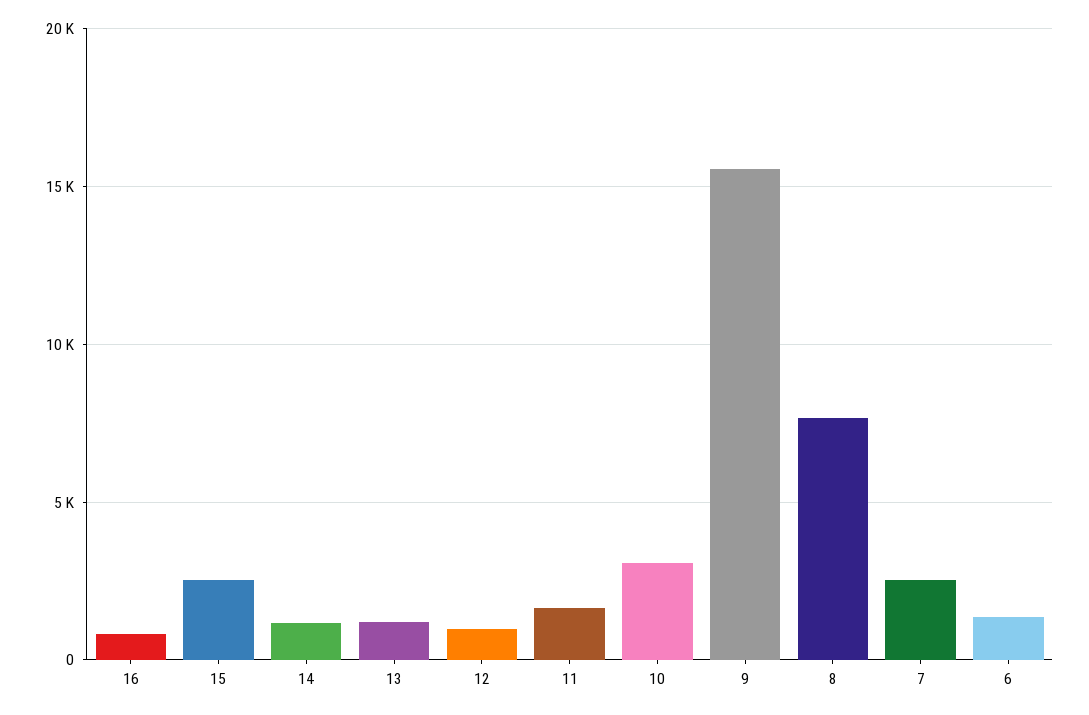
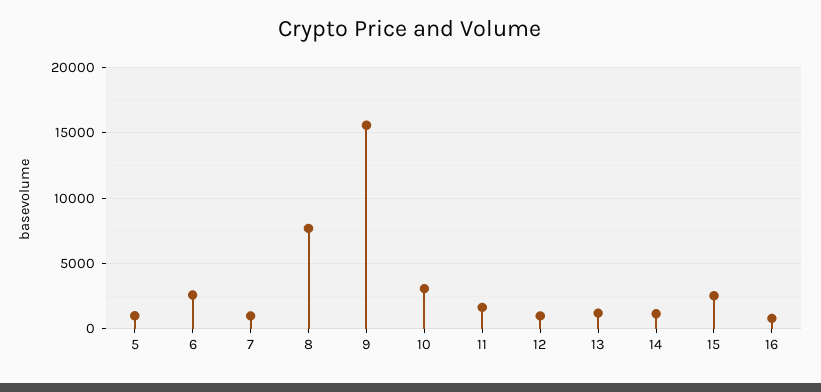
7: 2500 -> 1000
6: 1500 -> 2500
5: none -> 1000

